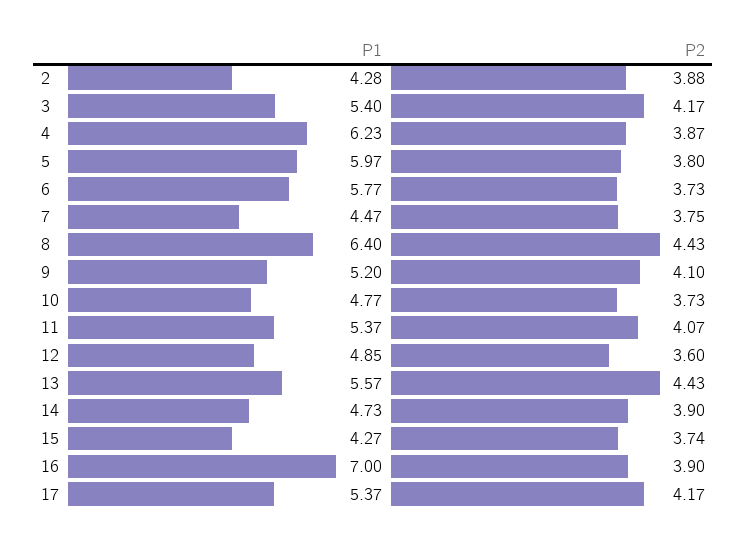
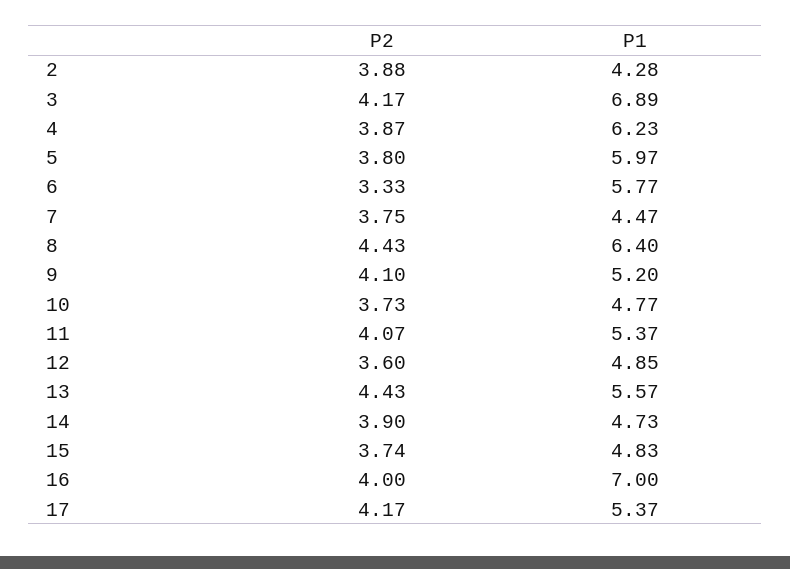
P1, 3: 5.4 -> 6.89
P2, 6: 3.73 -> 3.33
P1, 15: 4.27 -> 4.83
P2, 16: 3.9 -> 4

